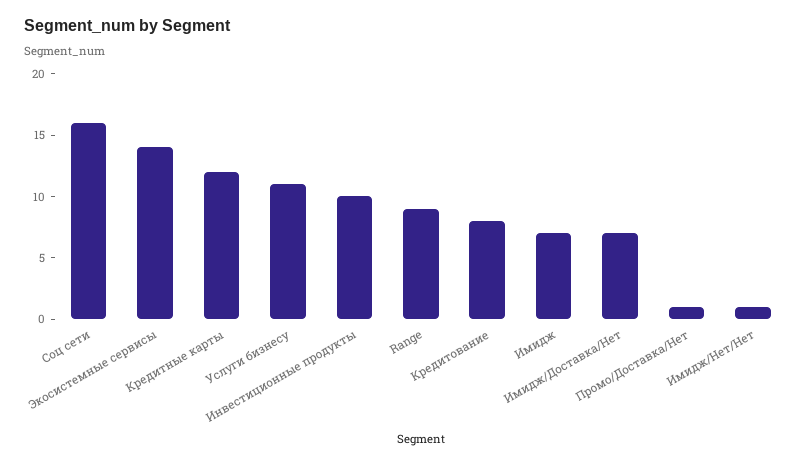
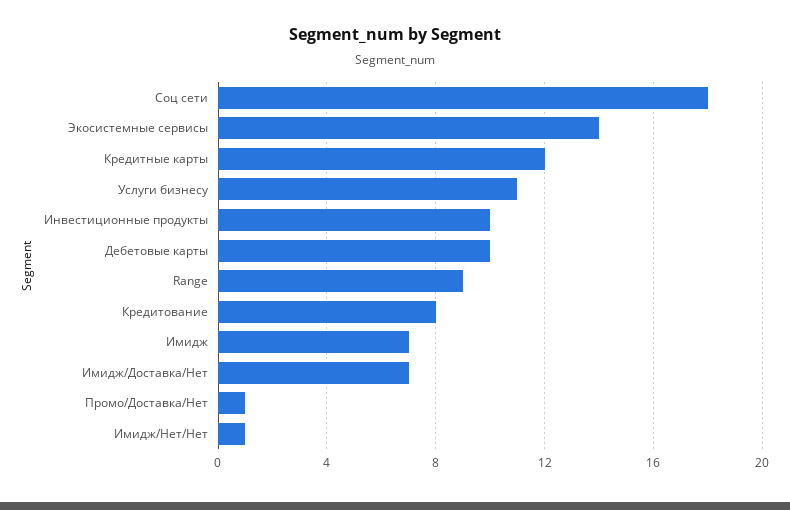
Соц сети: 16 -> 18
Дебетовые карты: none -> 10

